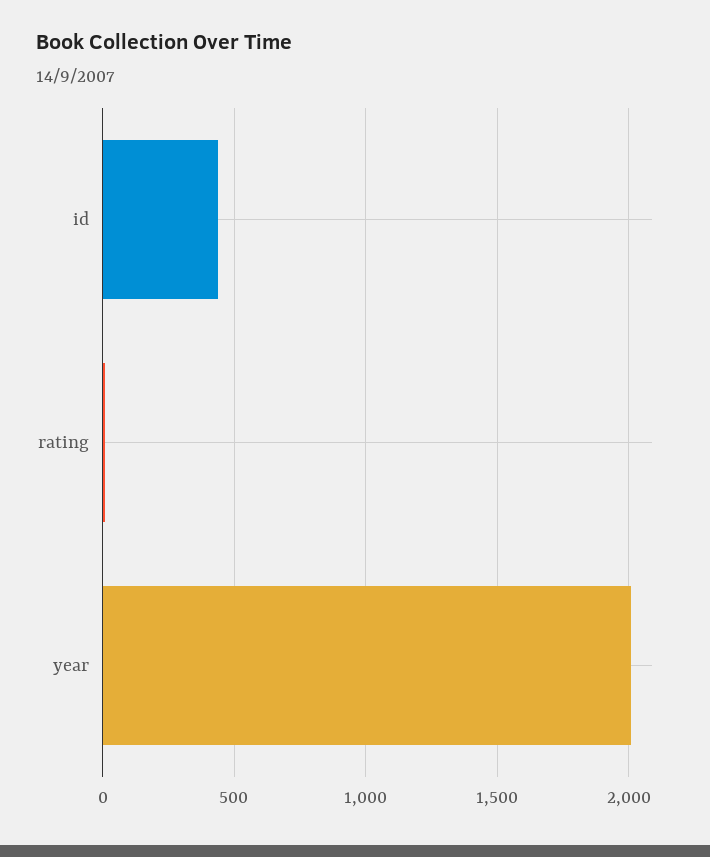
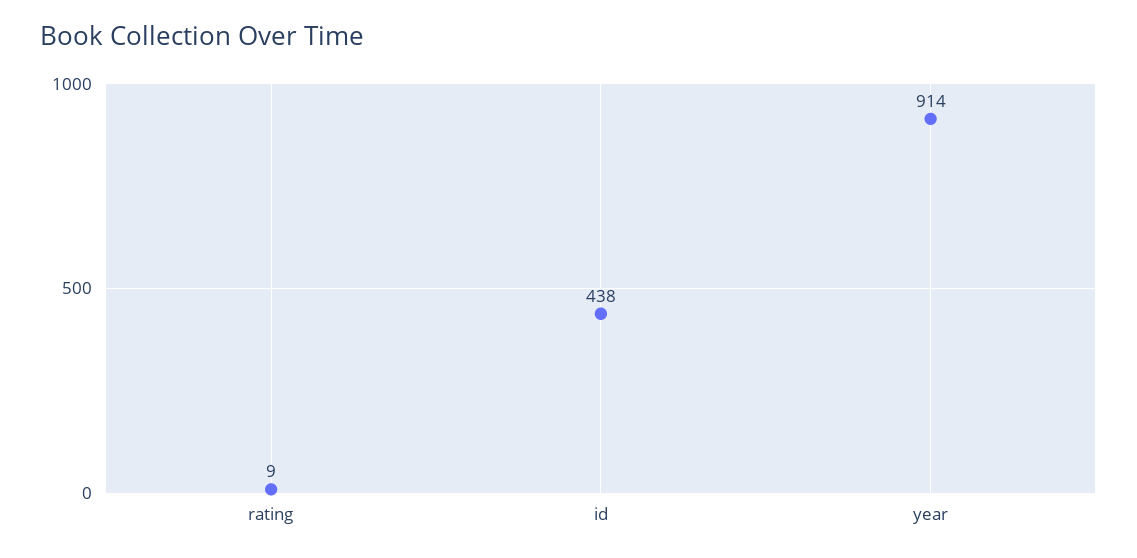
year: 2000 -> 914

